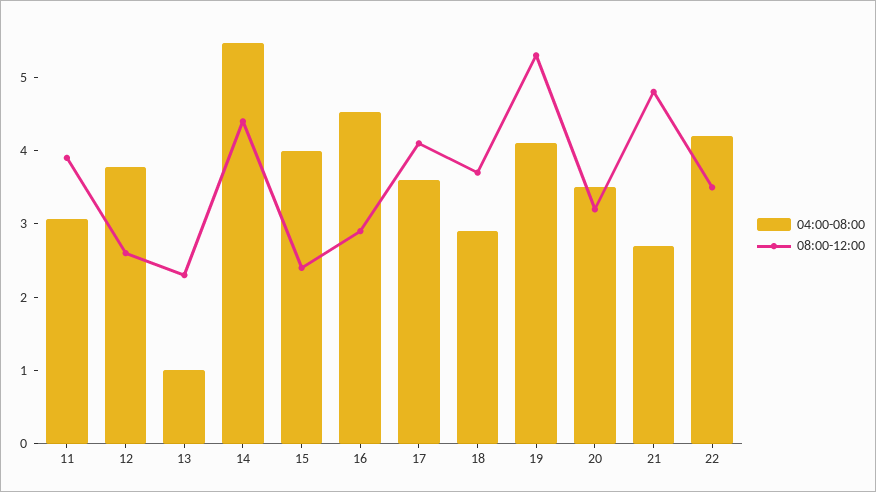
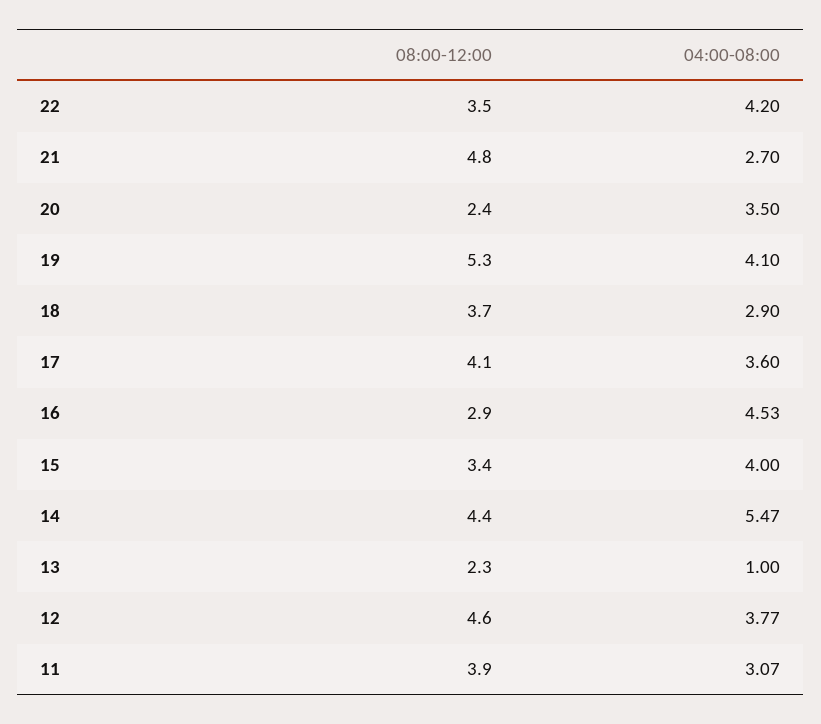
08:00-12:00, 12: 2.6 -> 4.6
08:00-12:00, 15: 2.4 -> 3.4
08:00-12:00, 20: 3.2 -> 2.4

